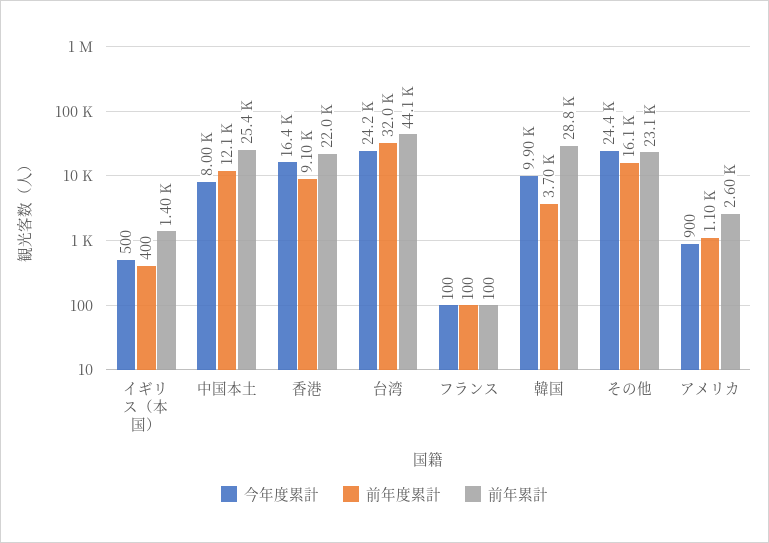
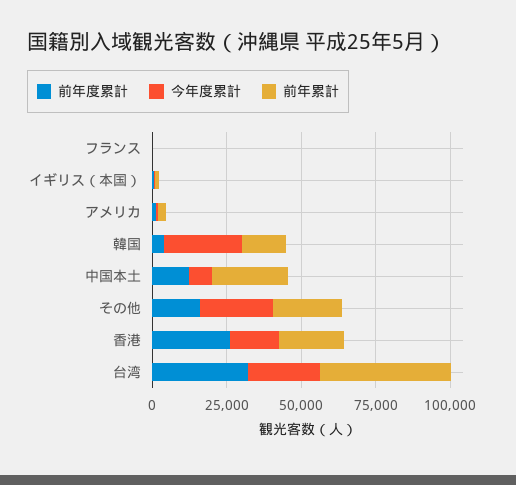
前年度累計, 香港: 9100 -> 25000
今年度累計, 韓国: 9900 -> 25000
前年累計, 韓国: 28800 -> 15000

